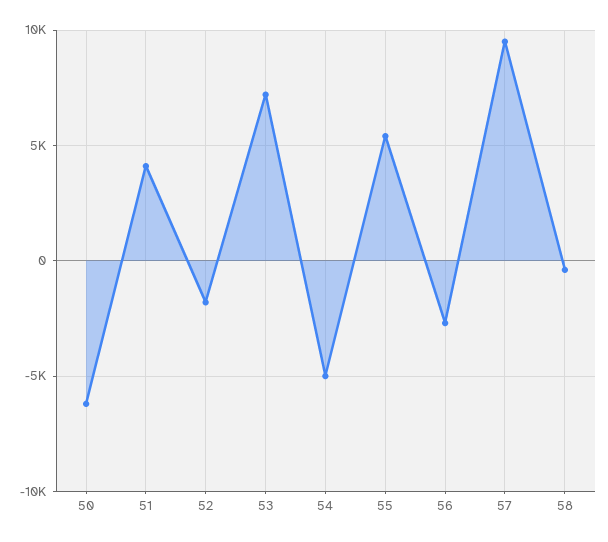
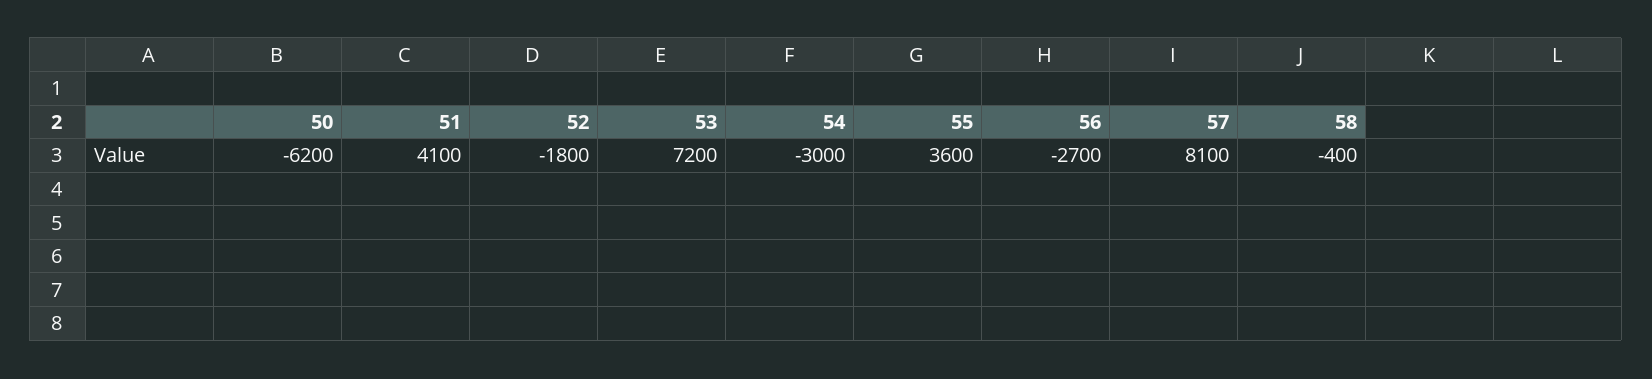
54: -5000 -> -3000
55: 5500 -> 3600
57: 9500 -> 8100

